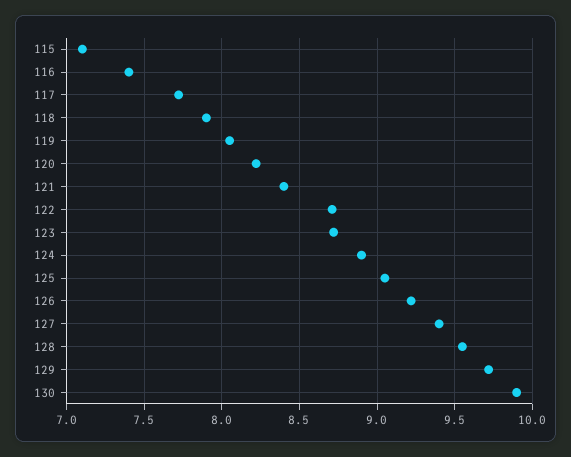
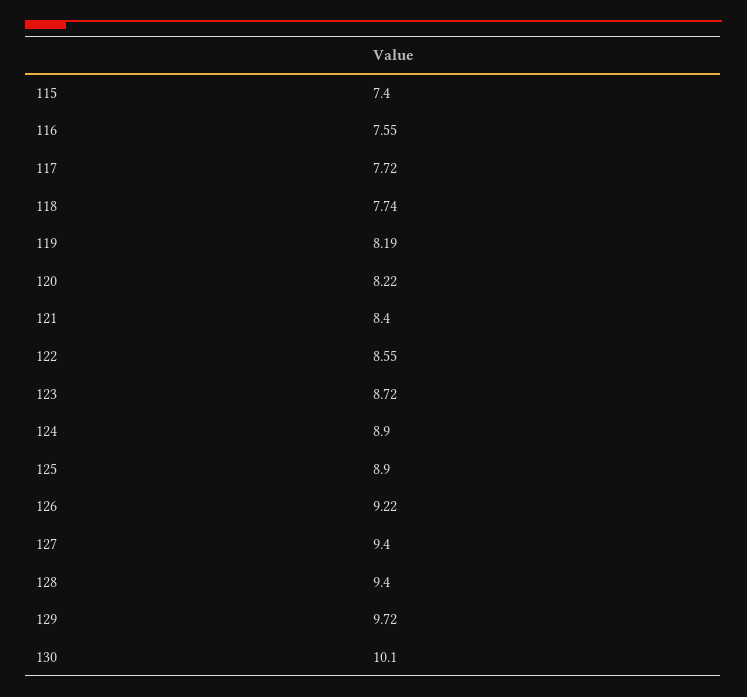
115: 7.1 -> 7.4
116: 7.4 -> 7.55
118: 7.9 -> 7.74
119: 8.05 -> 8.19
122: 8.7 -> 8.55
125: 9.05 -> 8.9
128: 9.55 -> 9.4
130: 9.9 -> 10.1

